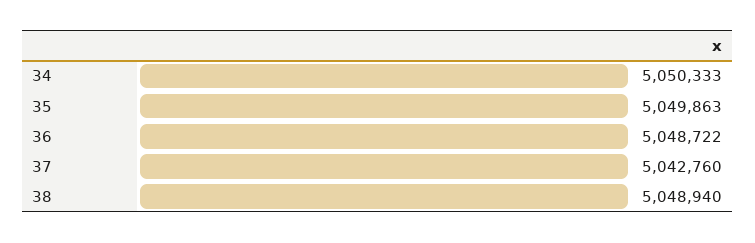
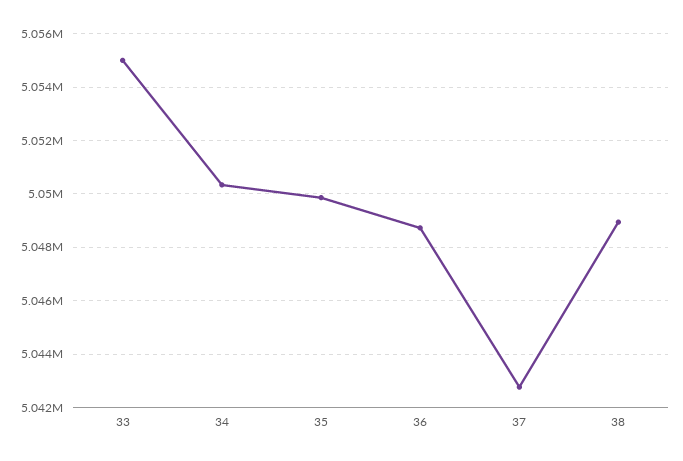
33: none -> 5055000

